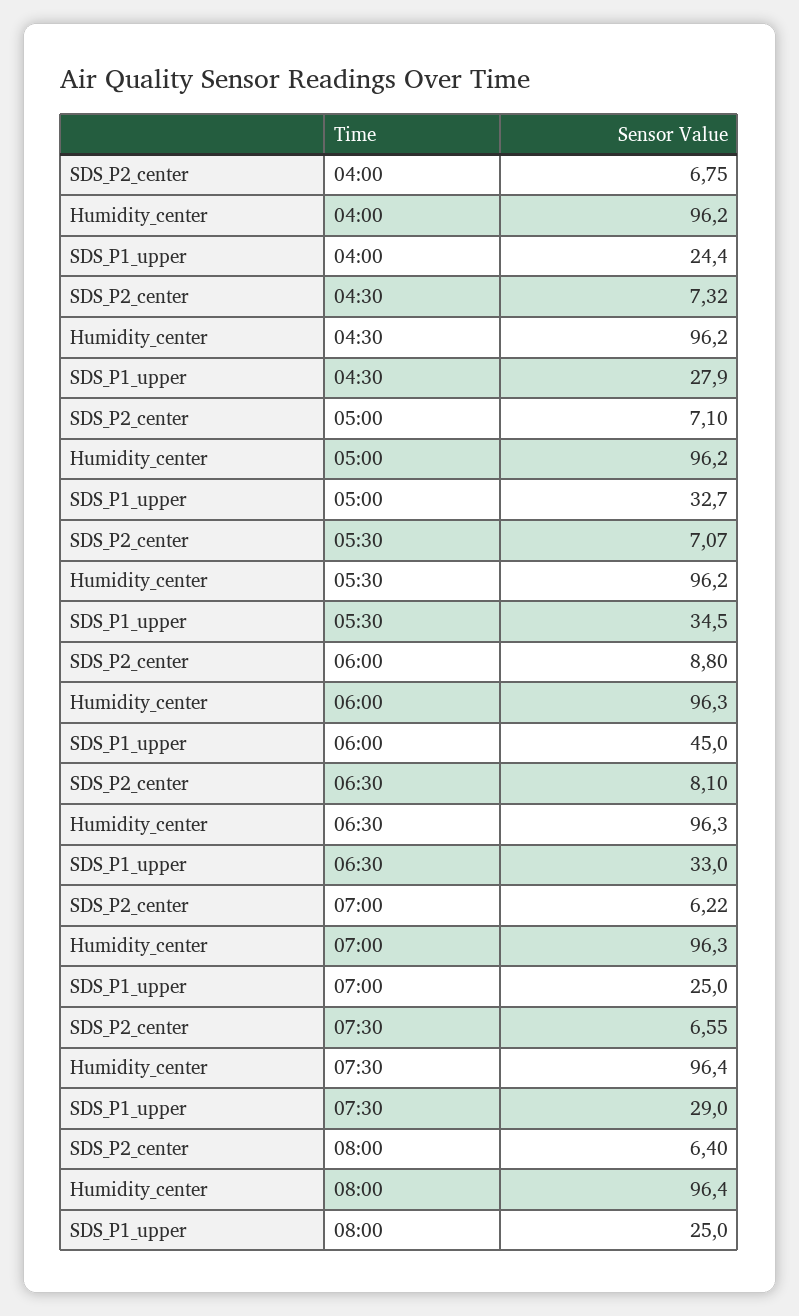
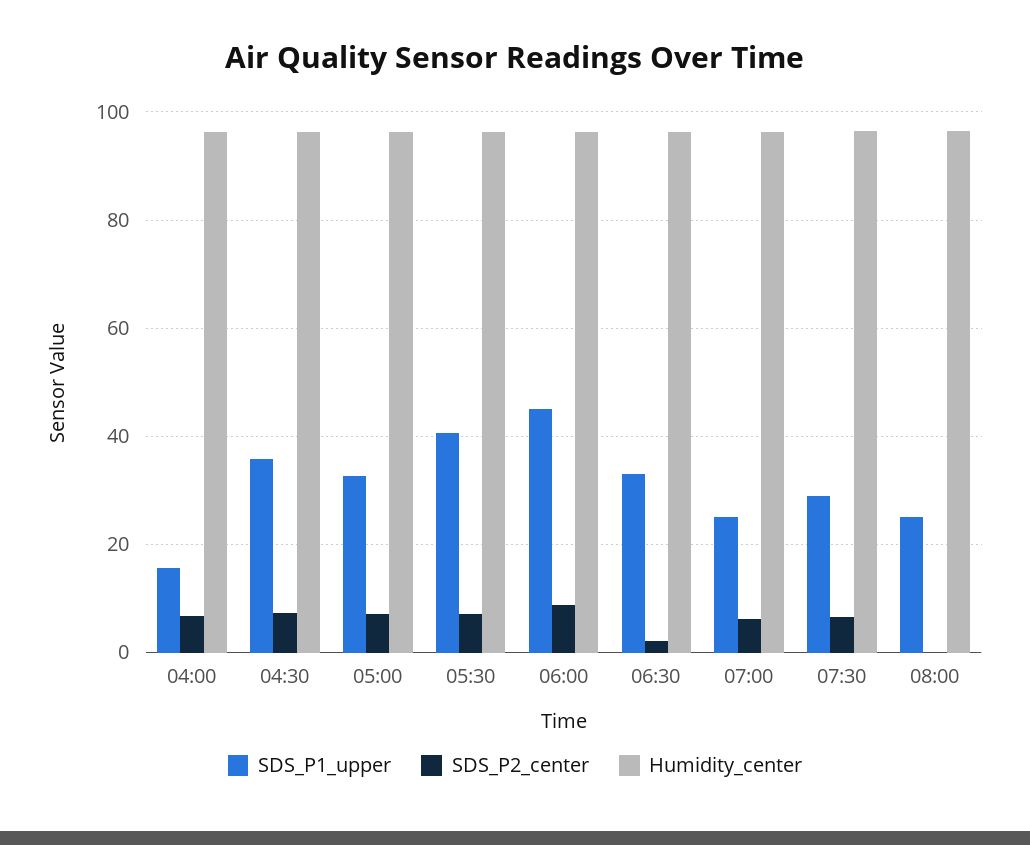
SDS_P1_upper, 04:00: 24.4 -> 16
SDS_P1_upper, 04:30: 27.9 -> 36
SDS_P1_upper, 05:30: 34.5 -> 40
SDS_P2_center, 06:30: 8.1 -> 2
SDS_P2_center, 08:00: 6.4 -> 0

